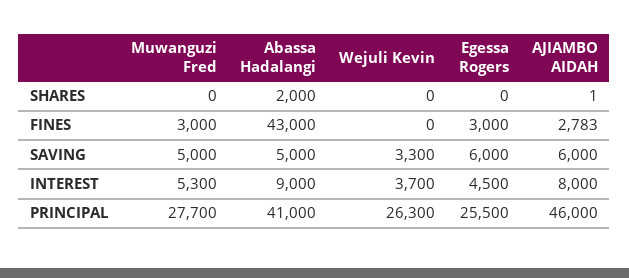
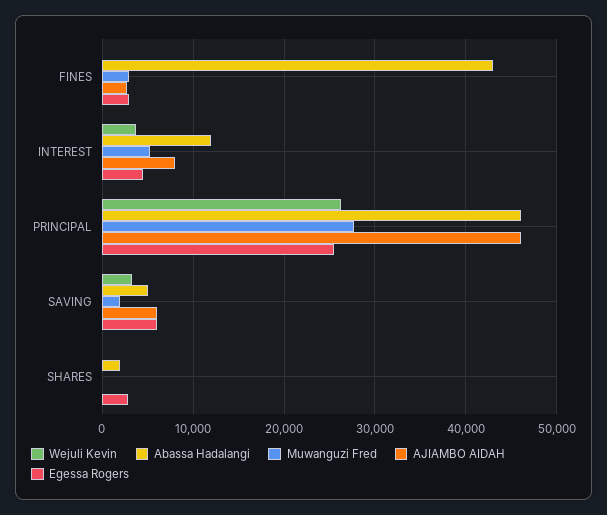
Egessa Rogers, SHARES: 0 -> 3000
Muwanguzi Fred, SAVING: 5000 -> 2000
Abassa Hadalangi, INTEREST: 9000 -> 12000
Abassa Hadalangi, PRINCIPAL: 41000 -> 46000

